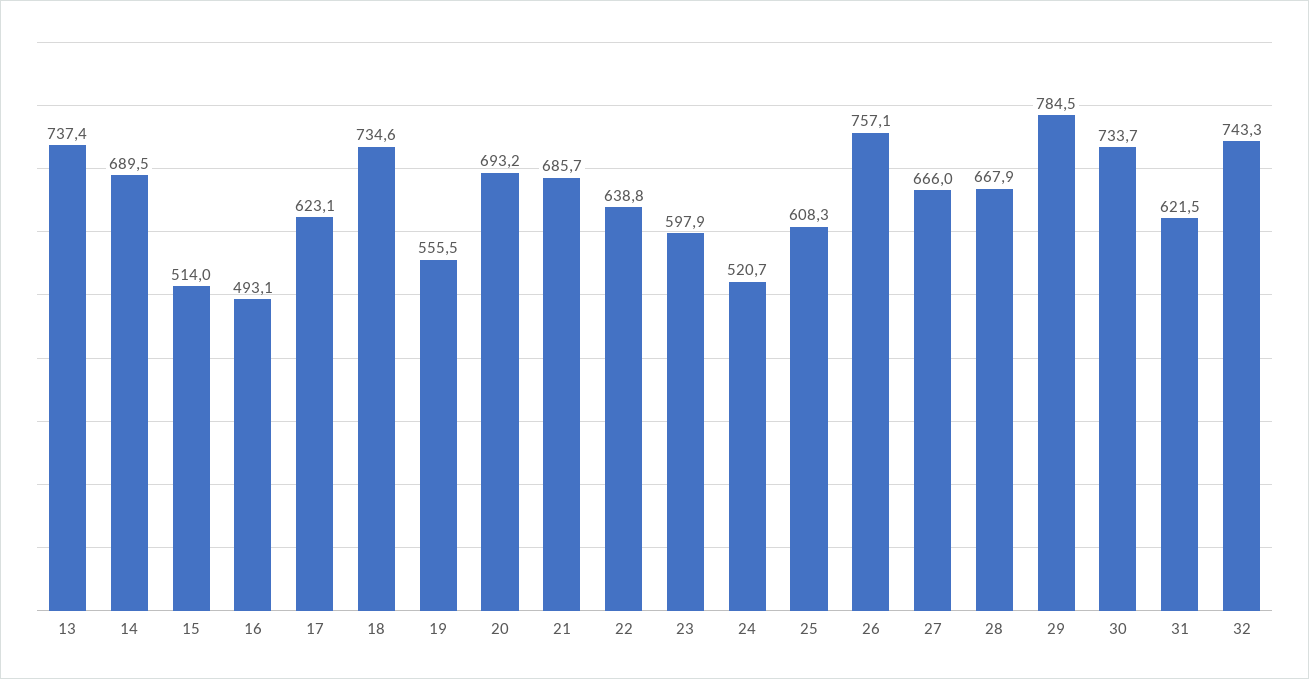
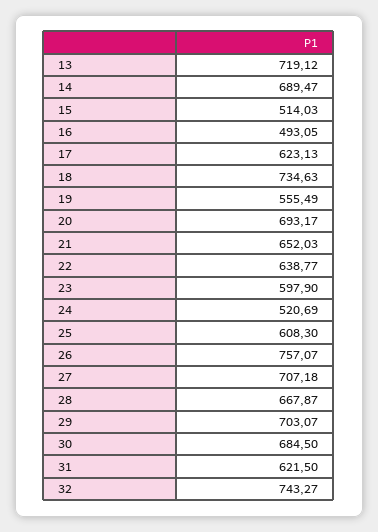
13: 737.4 -> 719.12
21: 685.7 -> 652.03
27: 666 -> 707.18
29: 784.5 -> 703.07
30: 733.7 -> 684.5

